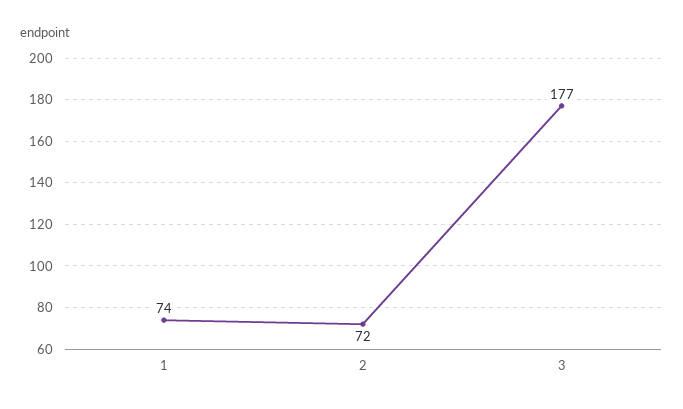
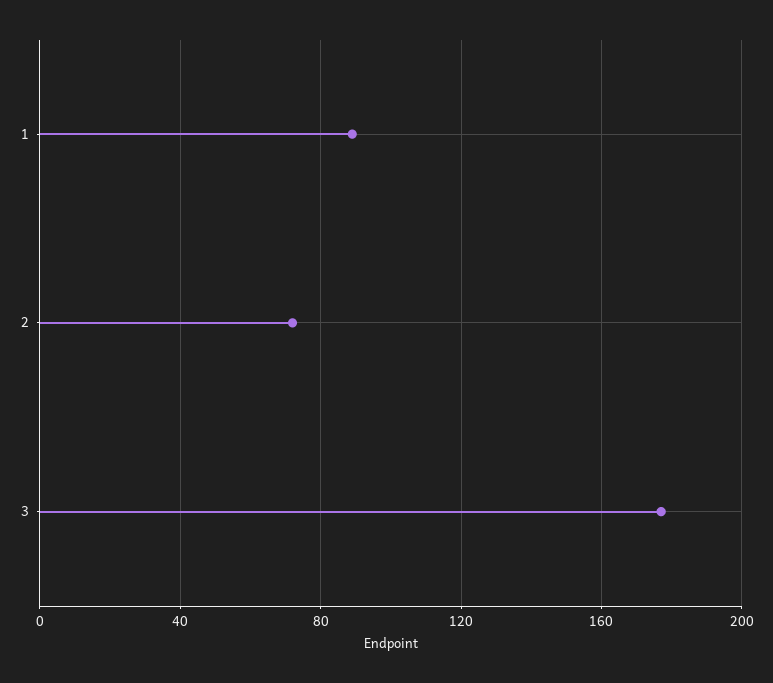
1: 74 -> 90

